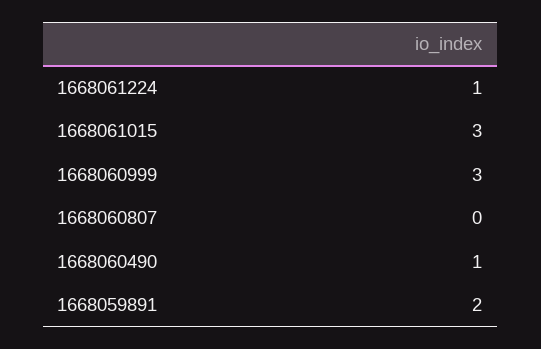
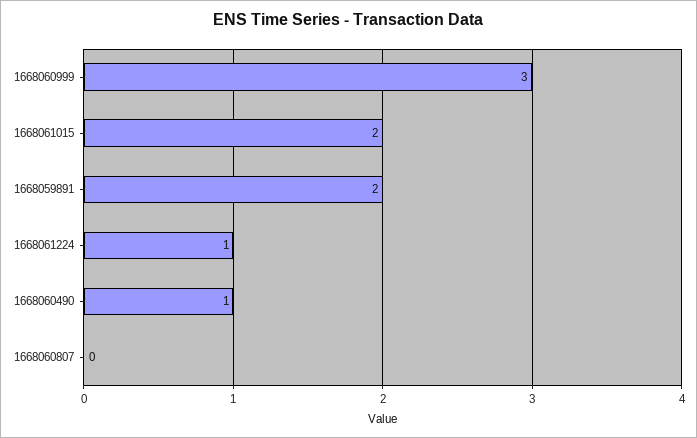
1668061015: 3 -> 2

